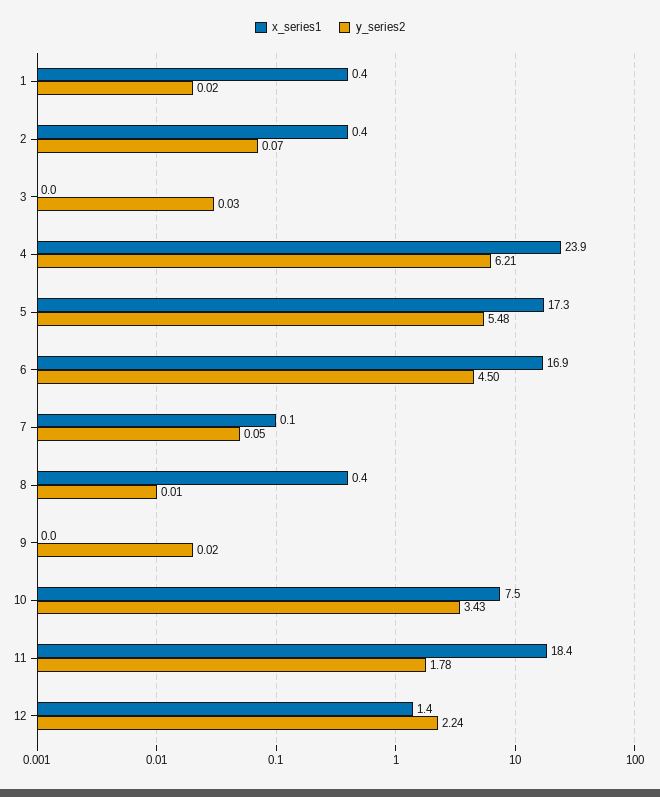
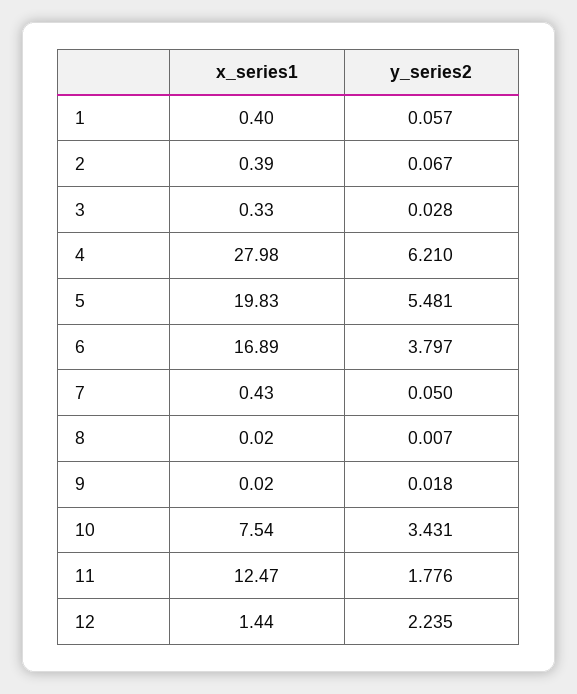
y_series2, 1: 0.02 -> 0.057
x_series1, 3: 0 -> 0.33
x_series1, 4: 23.9 -> 27.98
x_series1, 5: 17.3 -> 19.83
y_series2, 6: 4.5 -> 3.797
x_series1, 7: 0.1 -> 0.43
x_series1, 8: 0.4 -> 0.02
x_series1, 11: 18.4 -> 12.47

